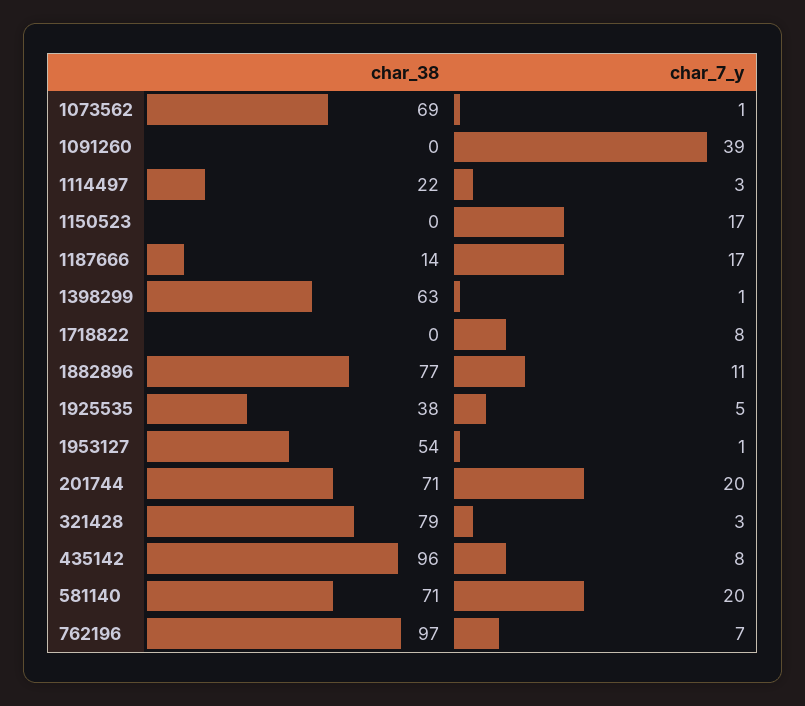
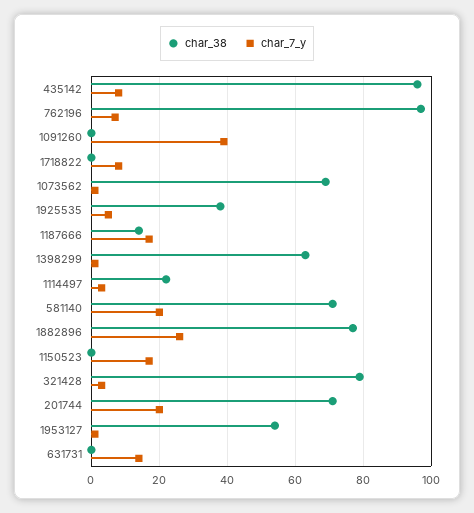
char_7_y, 1882896: 11 -> 25
char_38, 631731: none -> 0
char_7_y, 631731: none -> 15

